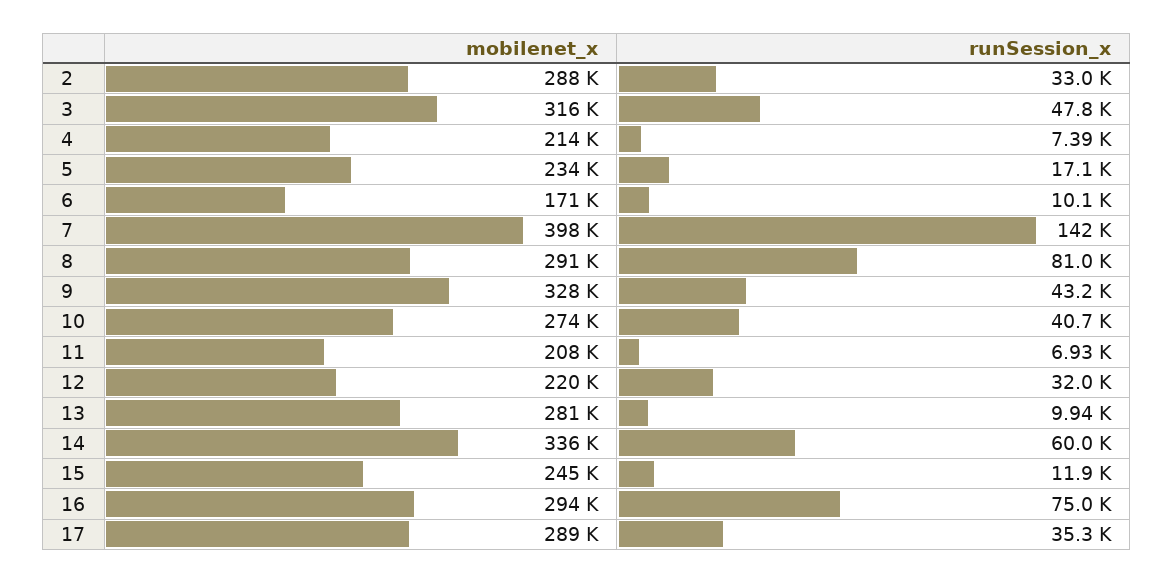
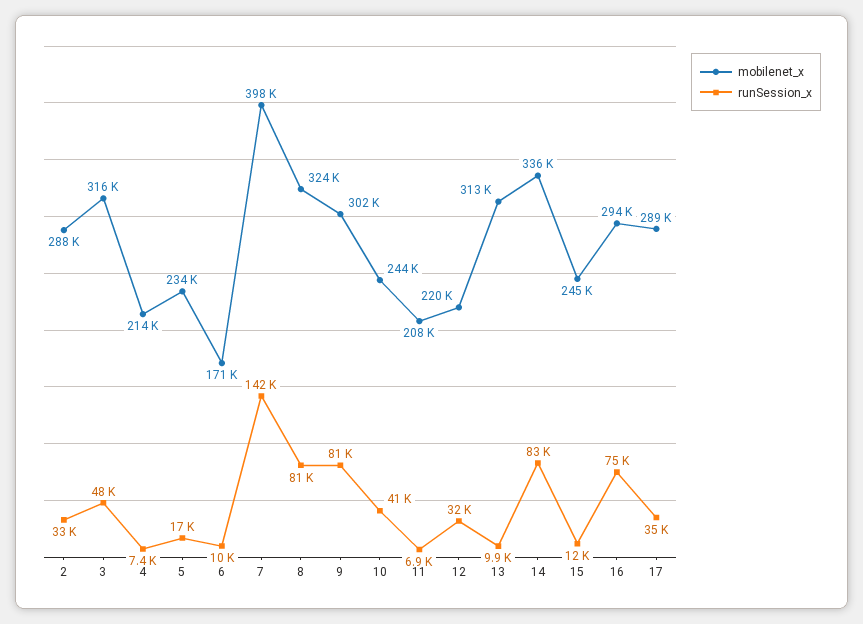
mobilenet_x, 8: 291000 -> 324000
mobilenet_x, 9: 328000 -> 302000
runSession_x, 9: 43200 -> 81000
mobilenet_x, 10: 274000 -> 244000
mobilenet_x, 13: 281000 -> 313000
runSession_x, 14: 60000 -> 83000

